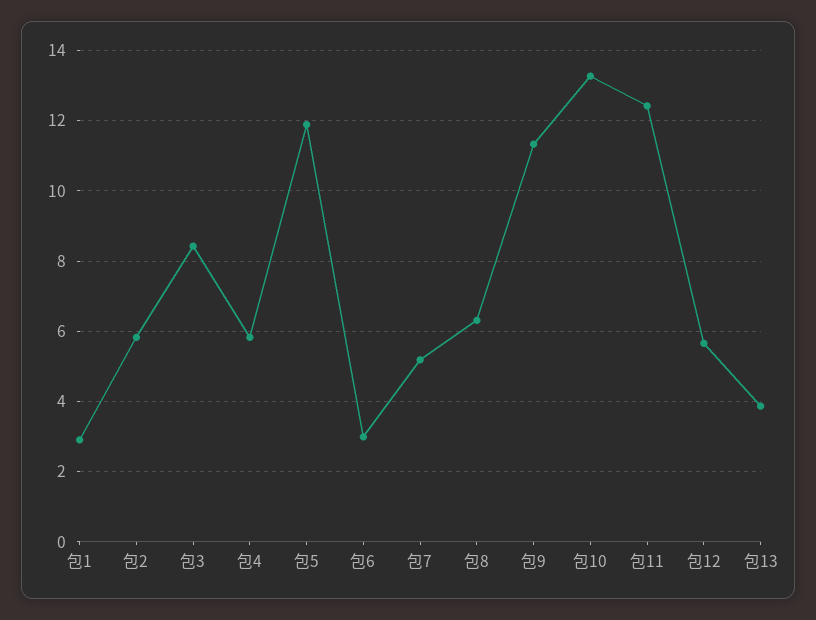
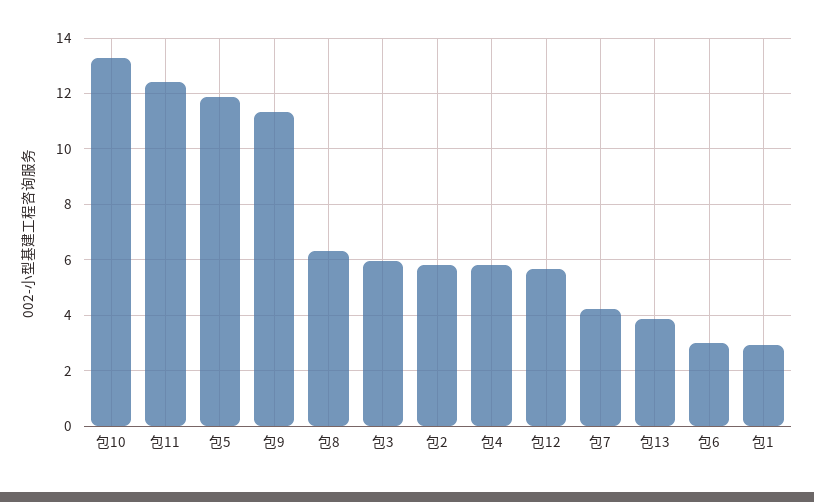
包3: 8.4 -> 6
包7: 5.2 -> 4.25

